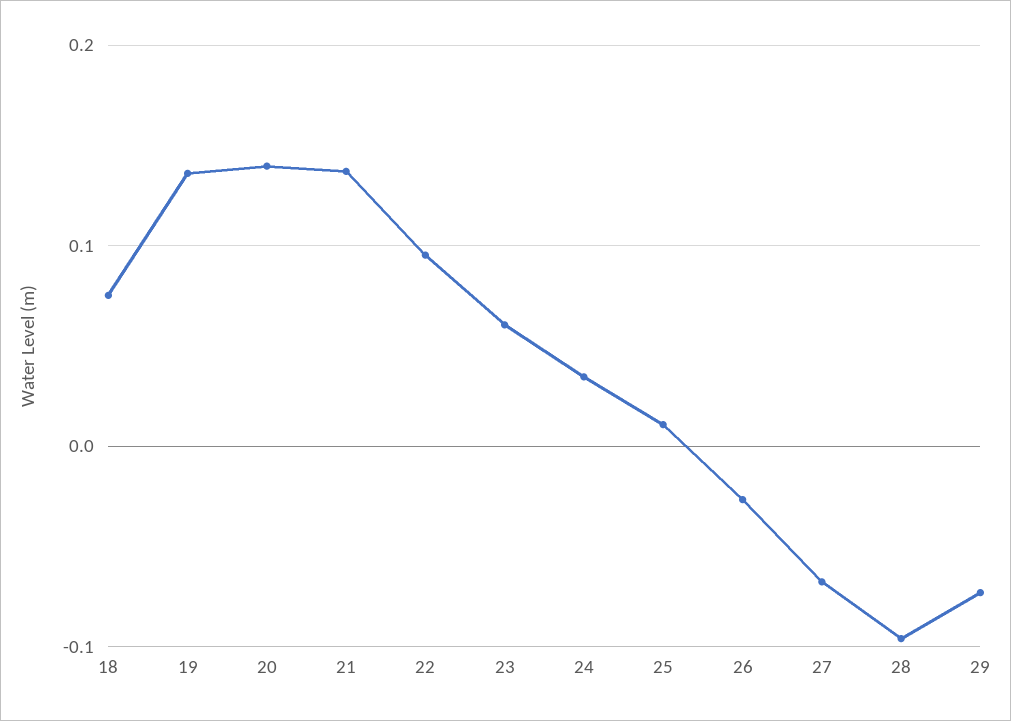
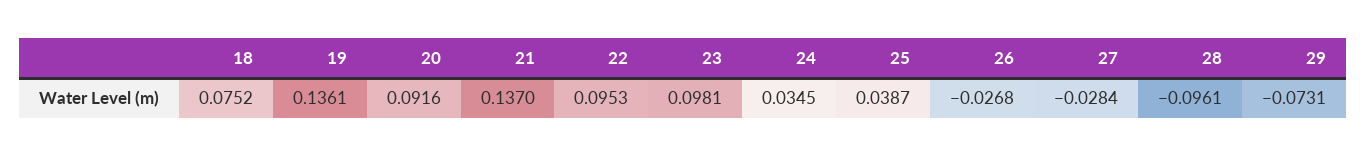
20: 0.14 -> 0.0916
23: 0.06 -> 0.0981
25: 0.01 -> 0.0387
27: -0.07 -> -0.0284

